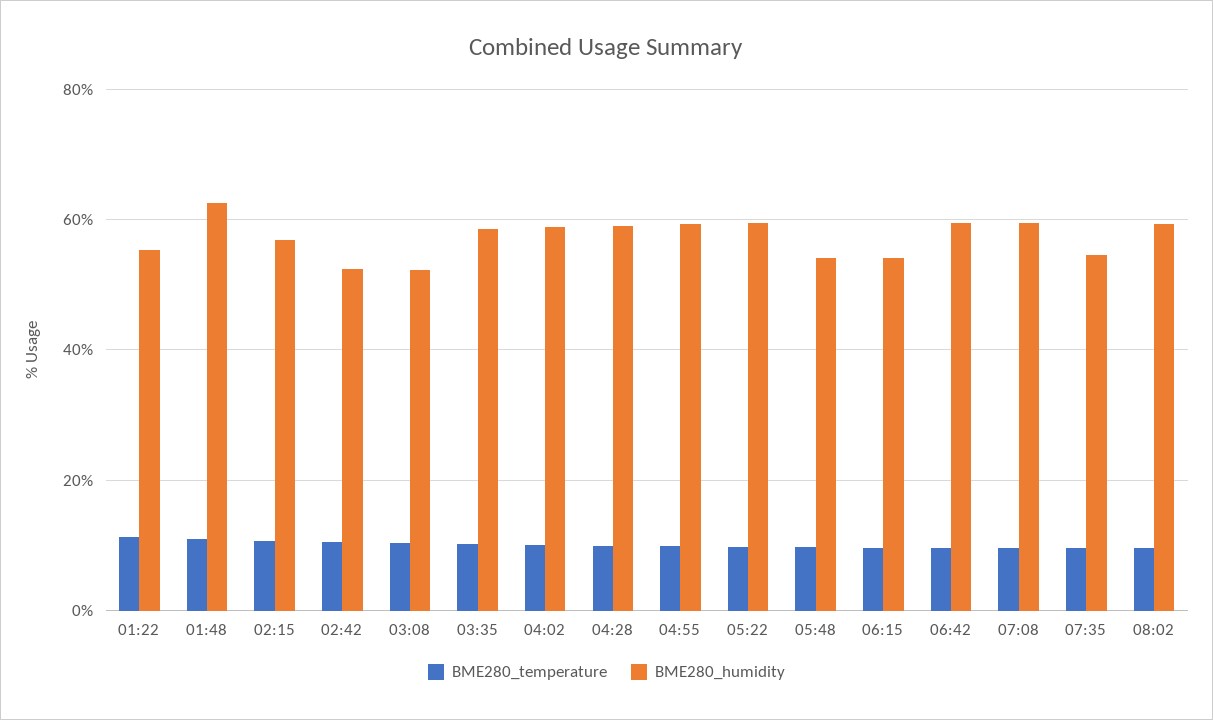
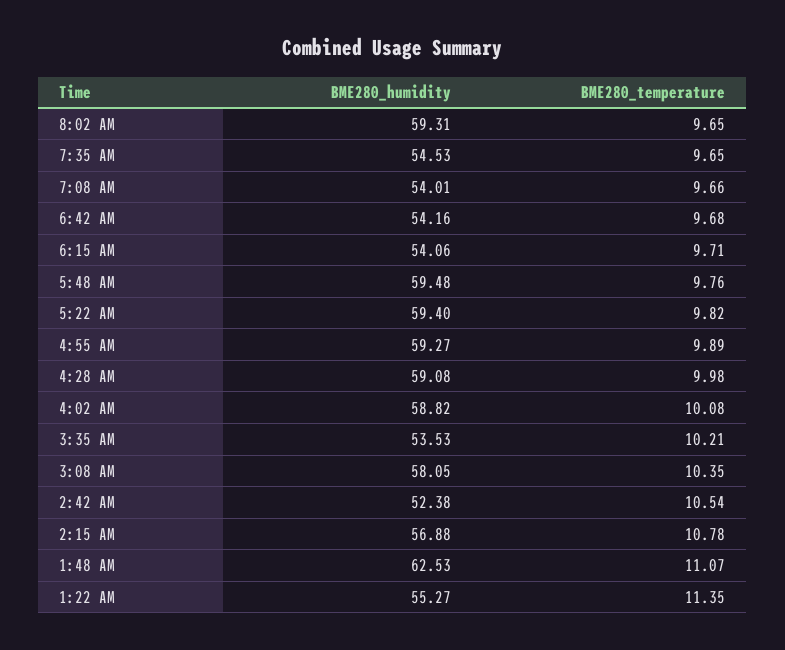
BME280_humidity, 03:08: 52 -> 58.05
BME280_humidity, 03:35: 58 -> 53.53
BME280_humidity, 05:48: 54 -> 59.48
BME280_humidity, 06:42: 60 -> 54.16
BME280_humidity, 07:08: 60 -> 54.01

